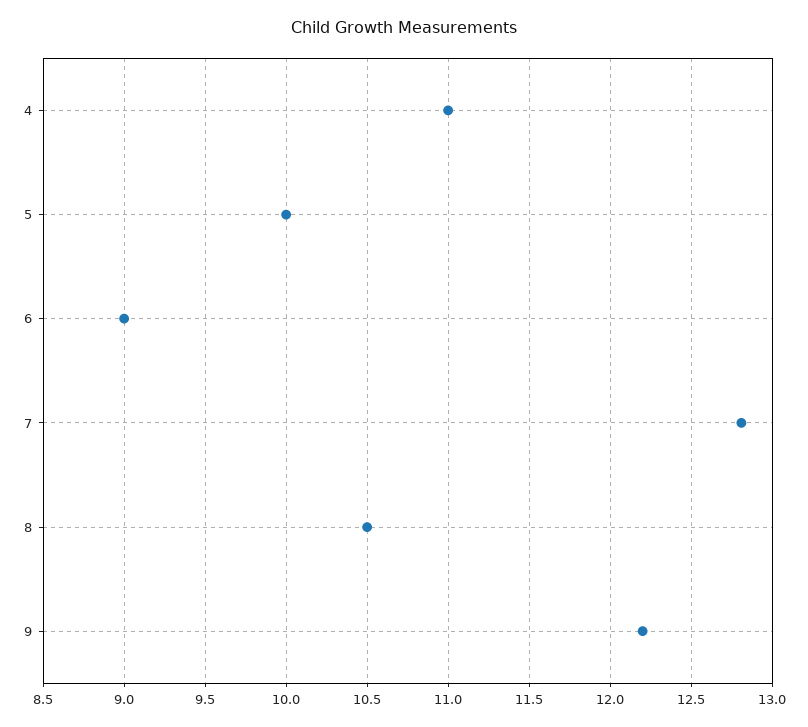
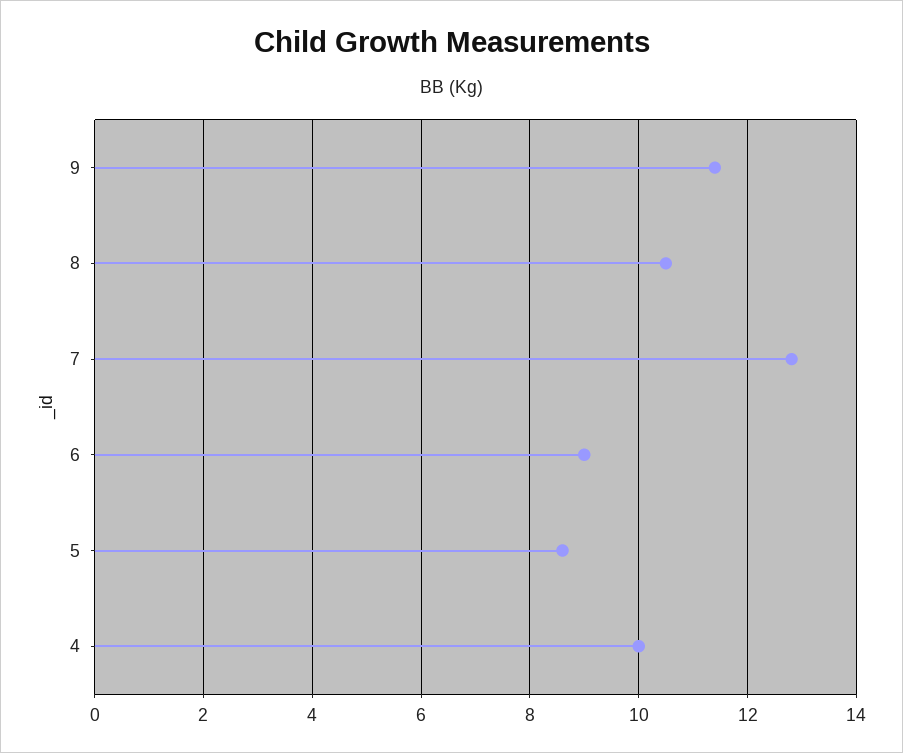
4: 11 -> 10
5: 10 -> 8.6
9: 12.2 -> 11.4

